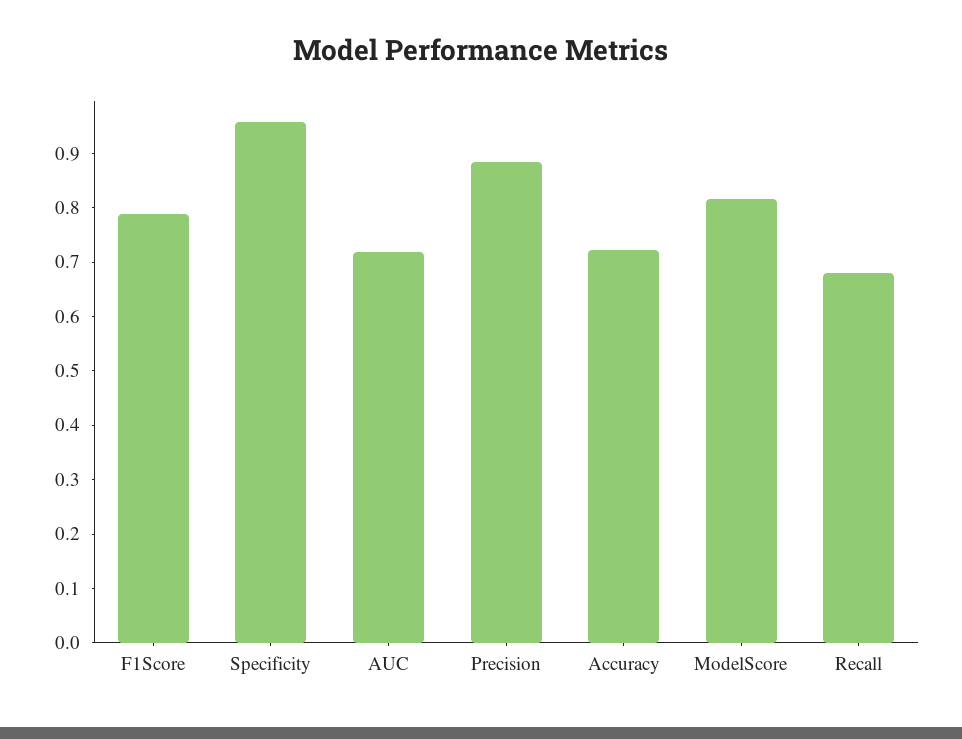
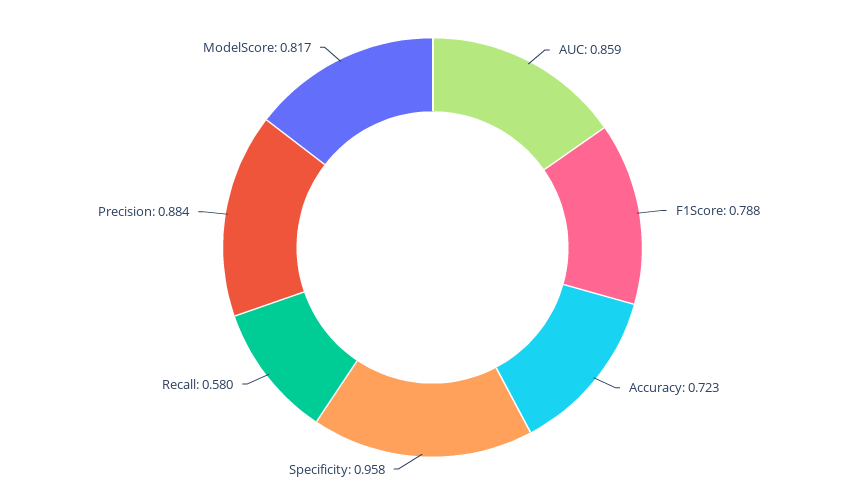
AUC: 0.72 -> 0.859
Recall: 0.68 -> 0.58

